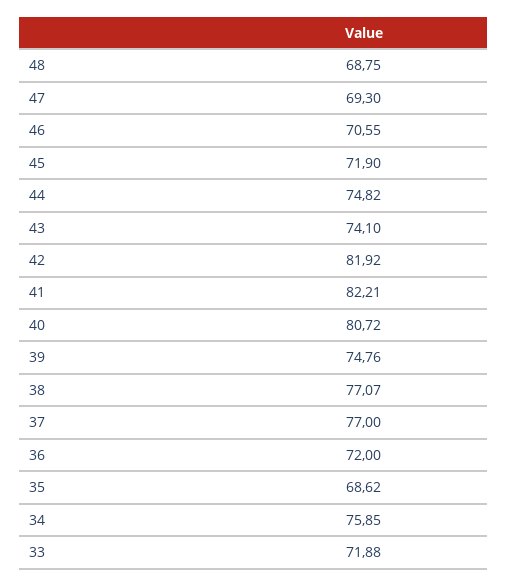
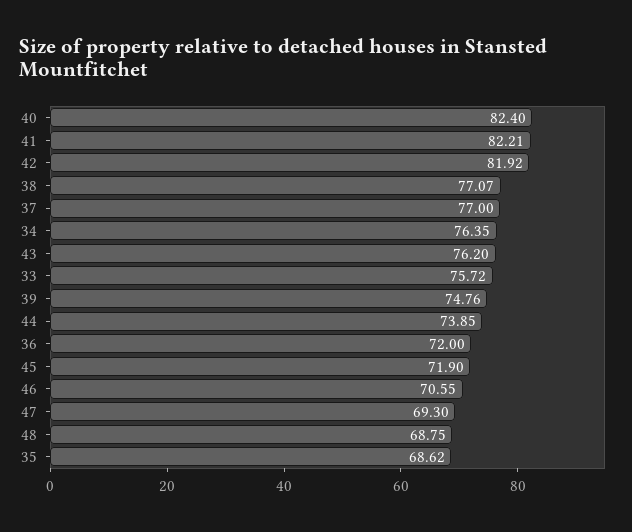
44: 74.82 -> 73.85
43: 74.1 -> 76.2
40: 80.72 -> 82.4
34: 75.85 -> 76.35
33: 71.88 -> 75.72

